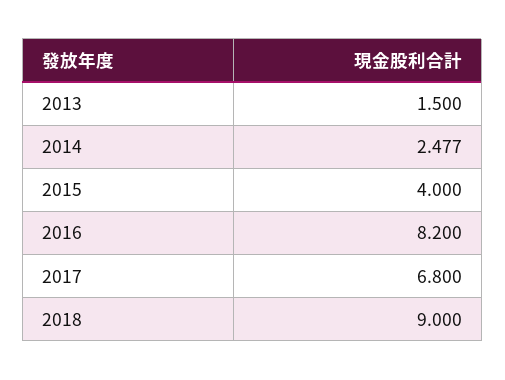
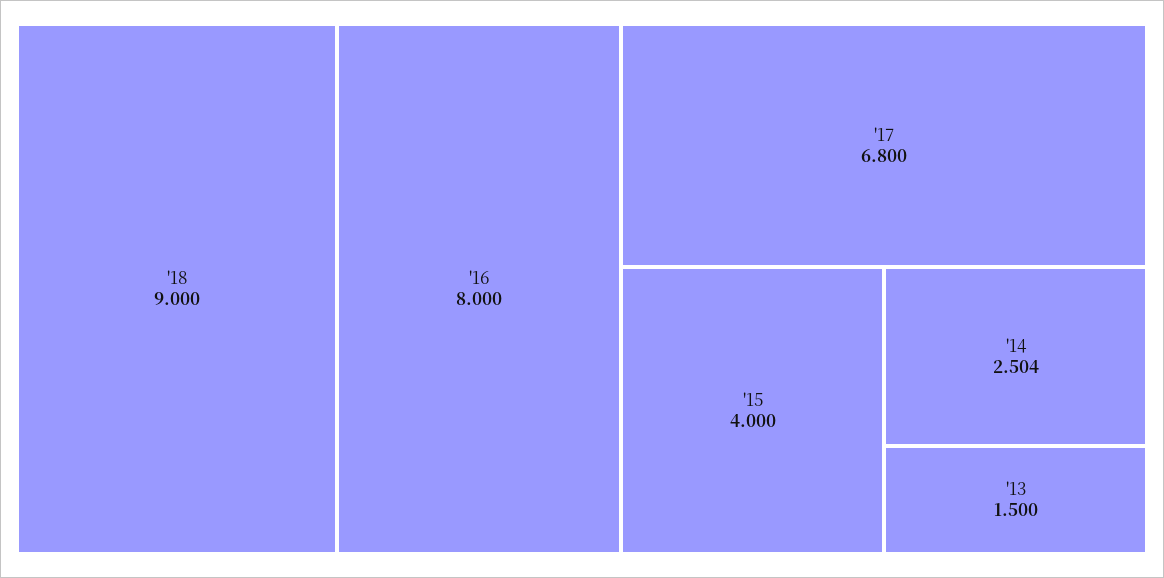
2014: 2.477 -> 2.504
2016: 8.2 -> 8

